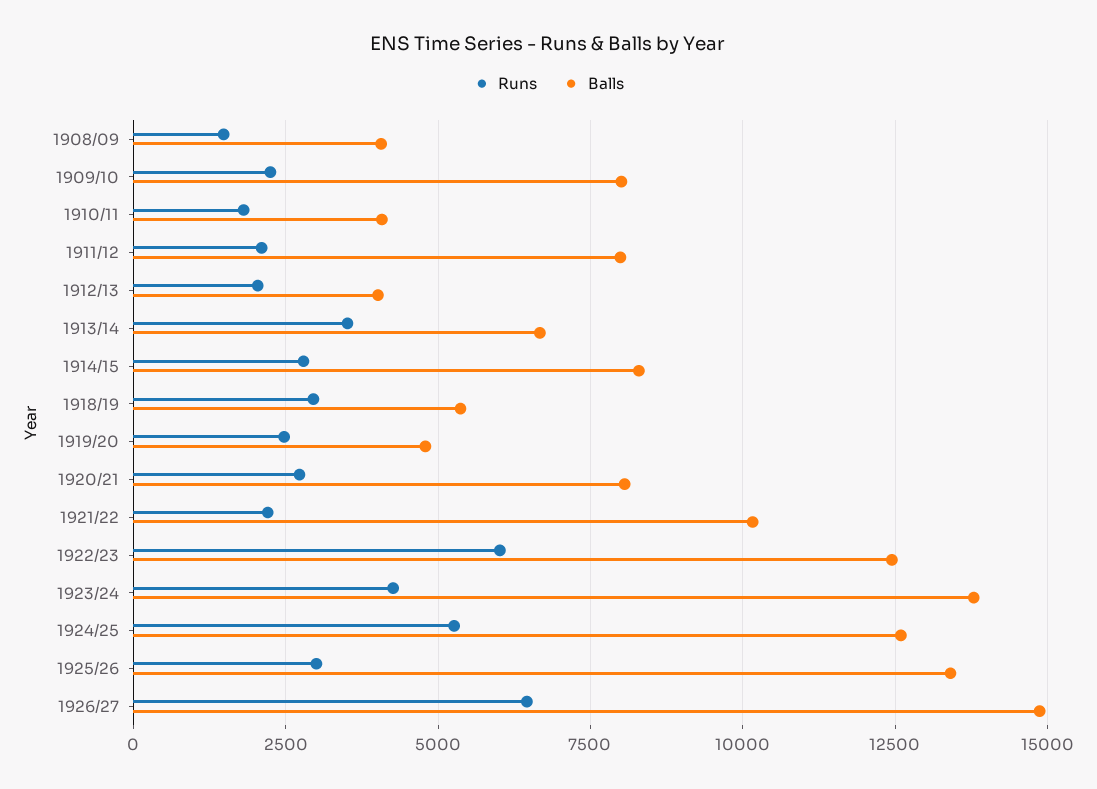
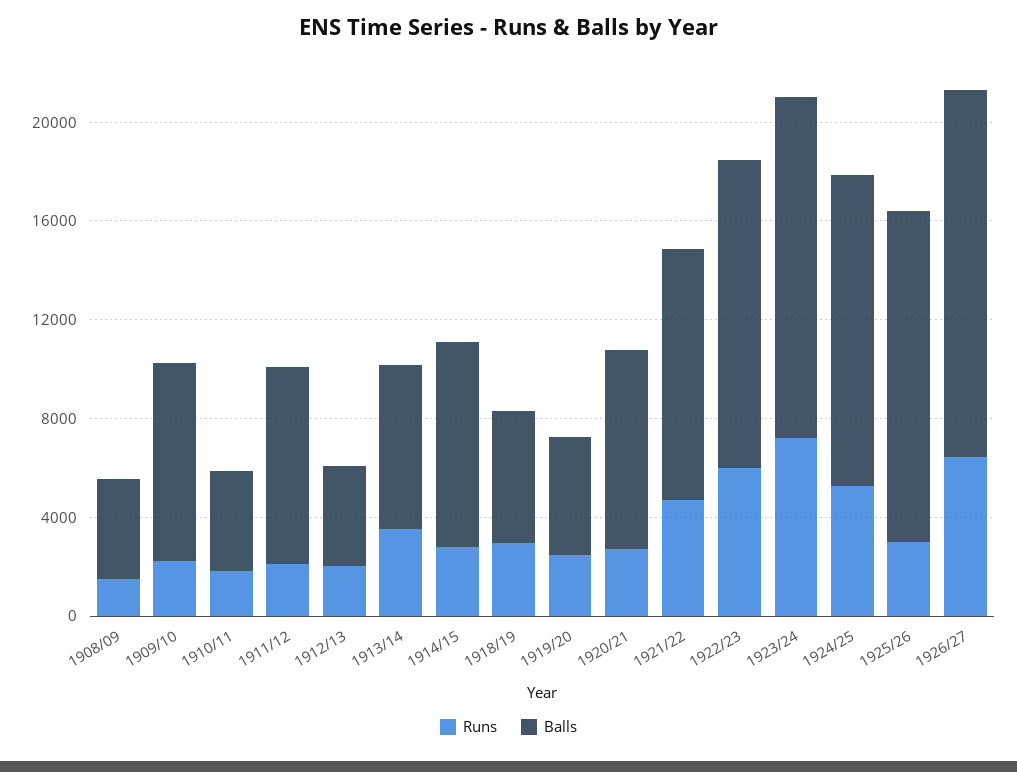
Runs, 1921/22: 2250 -> 5000
Runs, 1923/24: 4250 -> 7000

